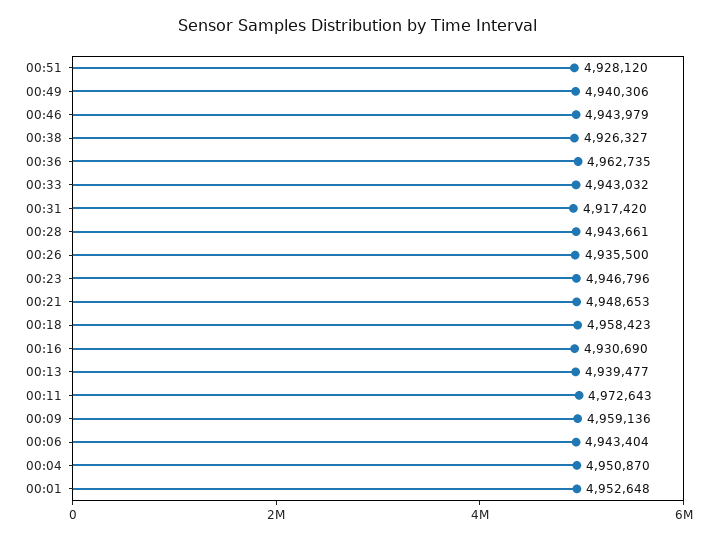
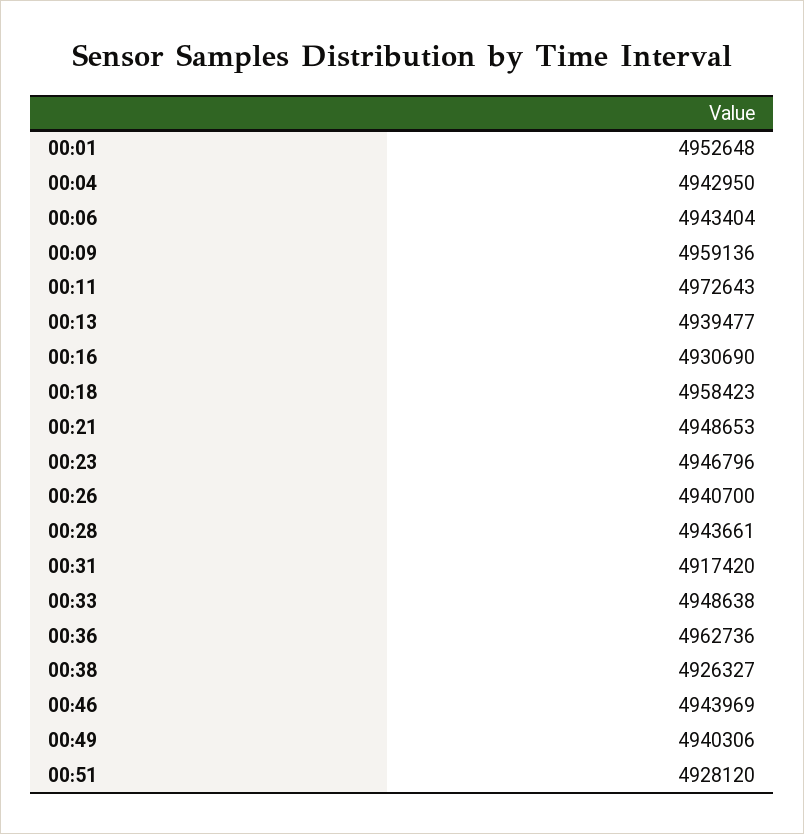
00:46: 4943979 -> 4943969
00:36: 4962735 -> 4962736
00:33: 4943032 -> 4948638
00:26: 4935500 -> 4940700
00:04: 4950870 -> 4942950

